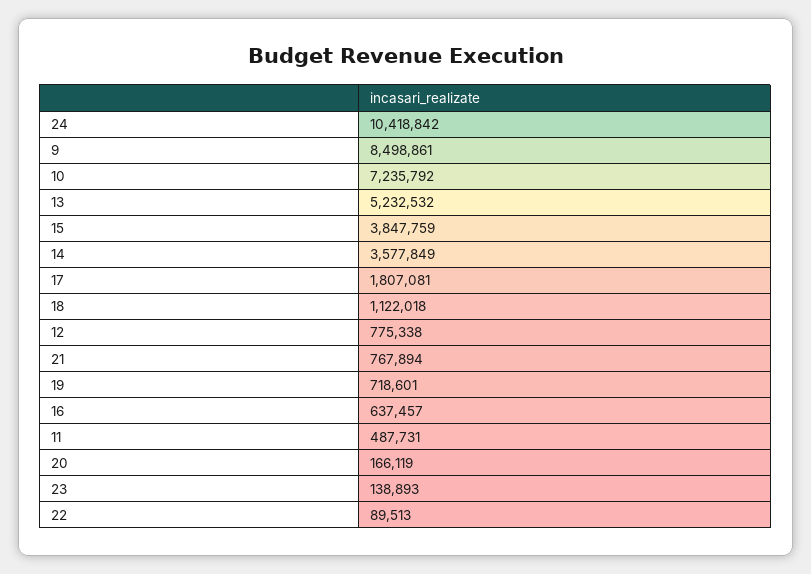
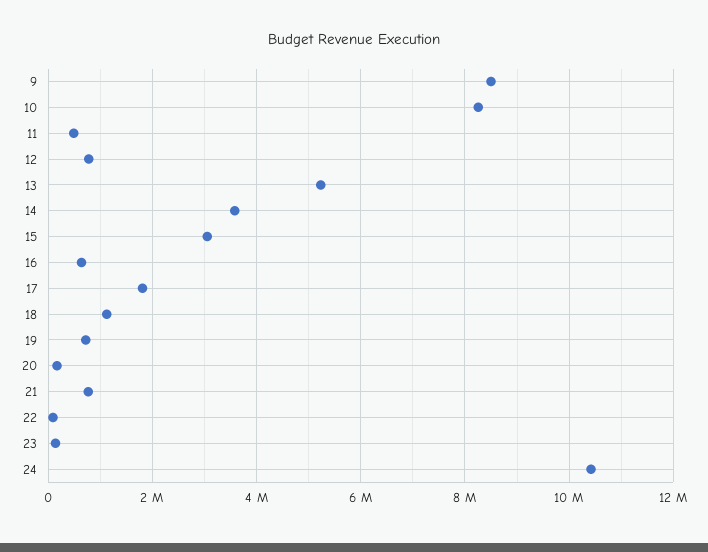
10: 7235792 -> 8200000
15: 3847759 -> 3000000

